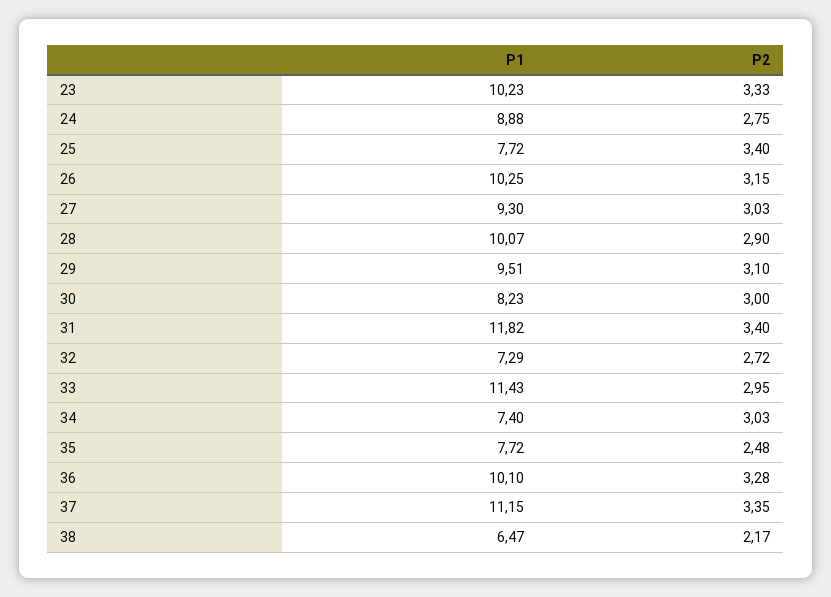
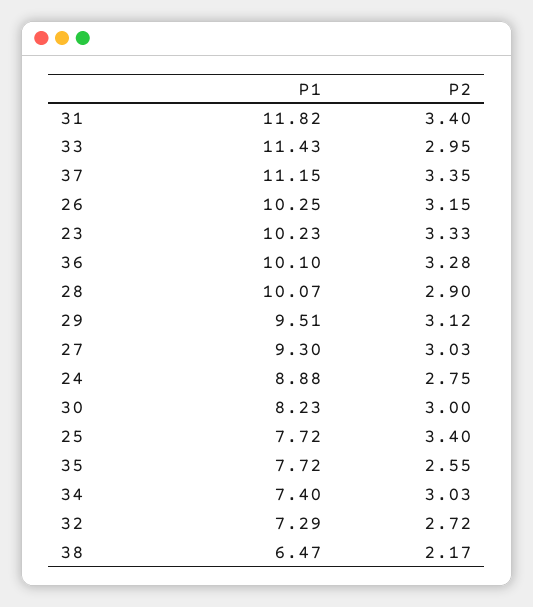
P2, 29: 3.1 -> 3.12
P2, 35: 2.48 -> 2.55

